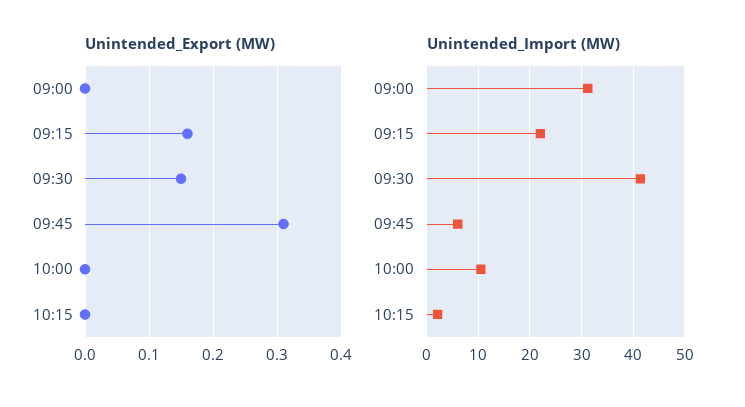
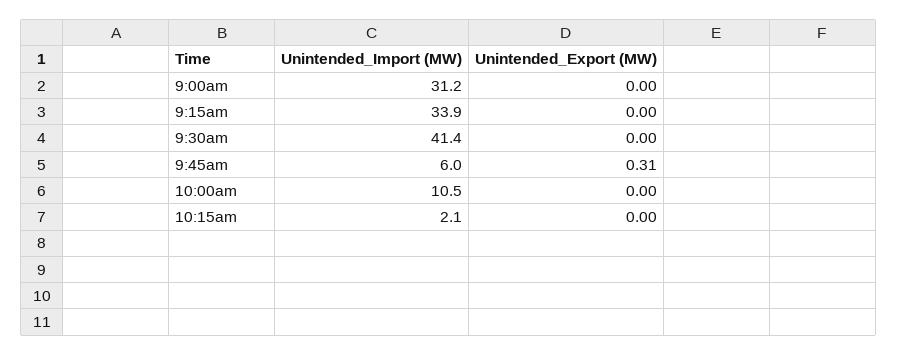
Unintended_Export (MW), 09:15: 0.16 -> 0
Unintended_Export (MW), 09:30: 0.15 -> 0
Unintended_Import (MW), 09:15: 22 -> 33.9

